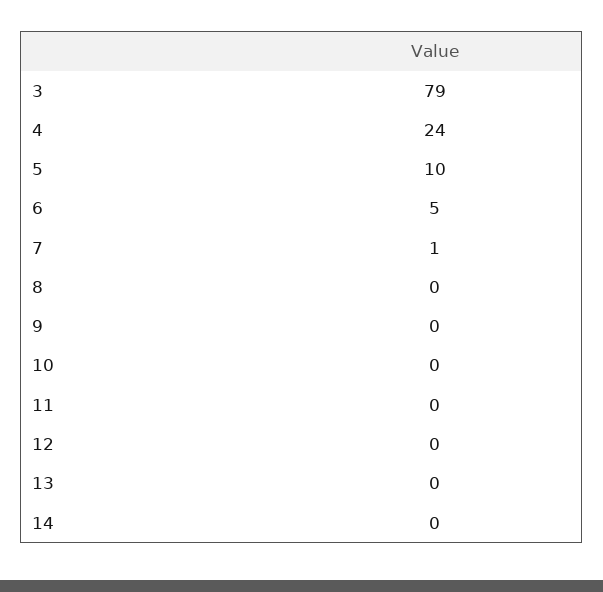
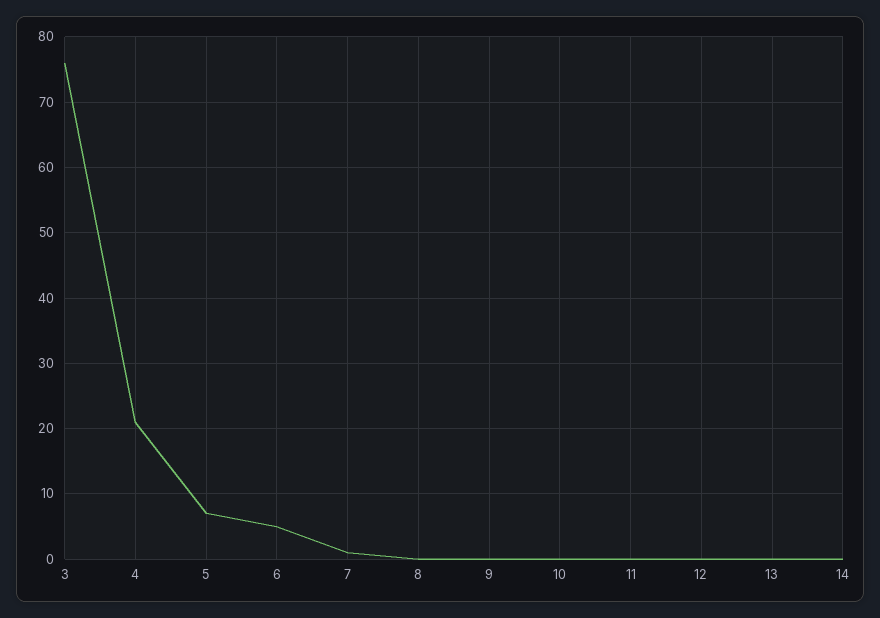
3: 79 -> 76
4: 24 -> 21
5: 10 -> 7

